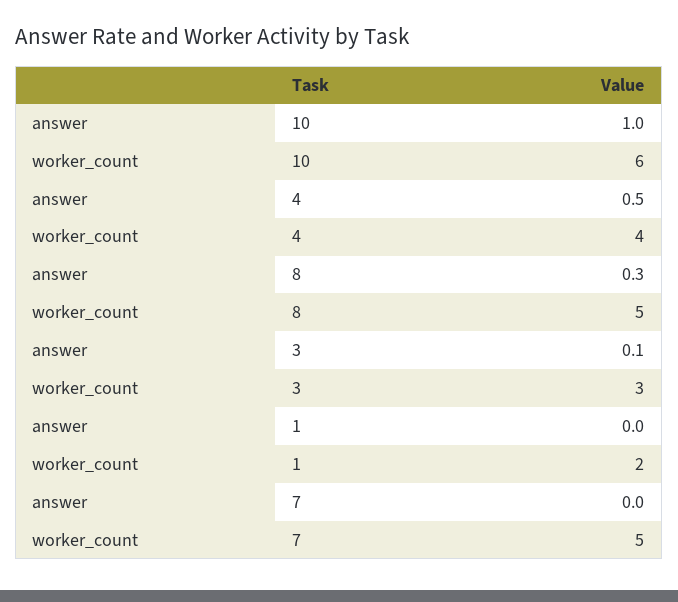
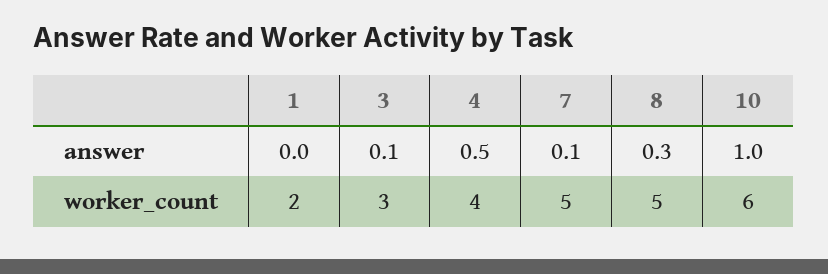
answer, 7: 0 -> 0.1

